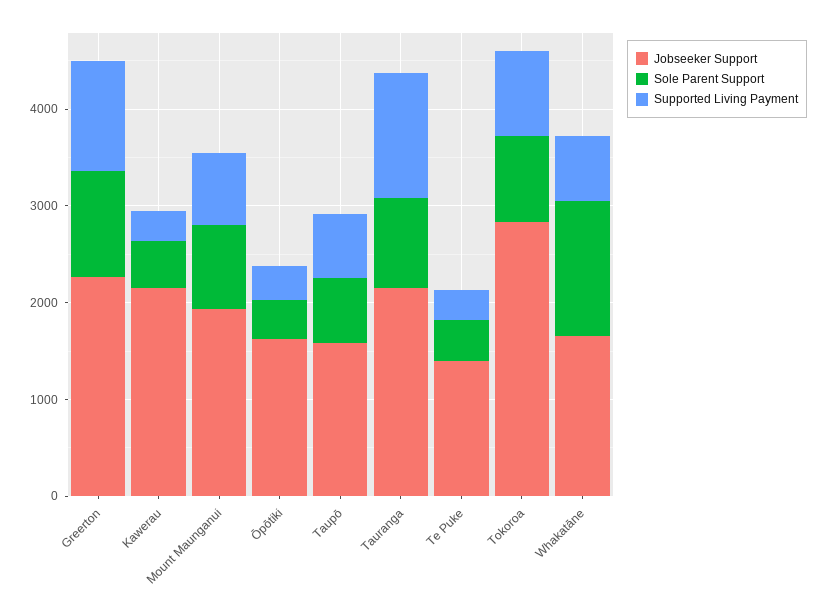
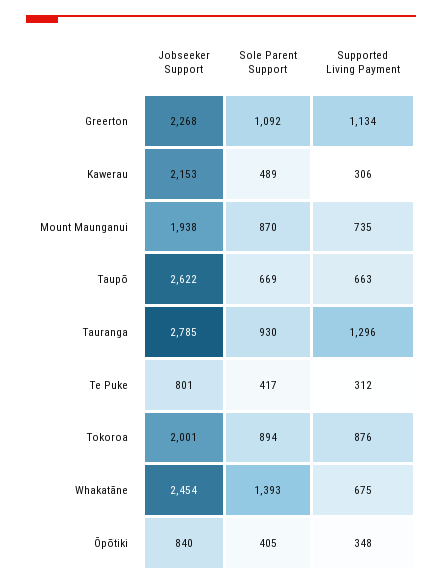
Jobseeker Support, Ōpōtiki: 1600 -> 840
Jobseeker Support, Taupō: 1600 -> 2622
Jobseeker Support, Tauranga: 2200 -> 2785
Jobseeker Support, Te Puke: 1400 -> 801
Jobseeker Support, Tokoroa: 2800 -> 2001
Jobseeker Support, Whakatāne: 1600 -> 2454

